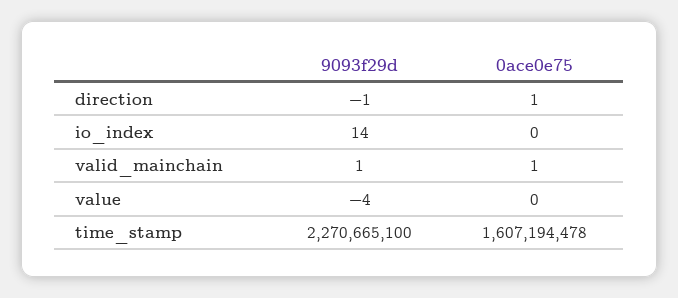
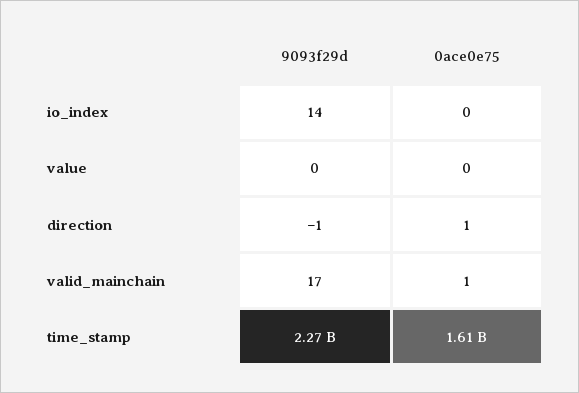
9093f29d, valid_mainchain: 1 -> 17
9093f29d, value: -4 -> 0

